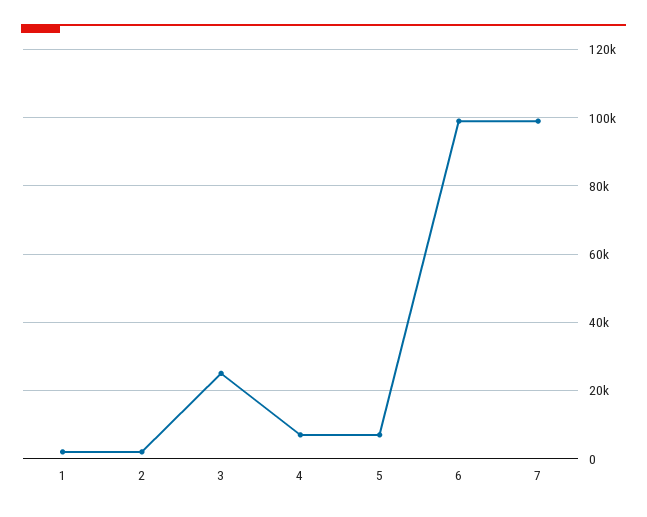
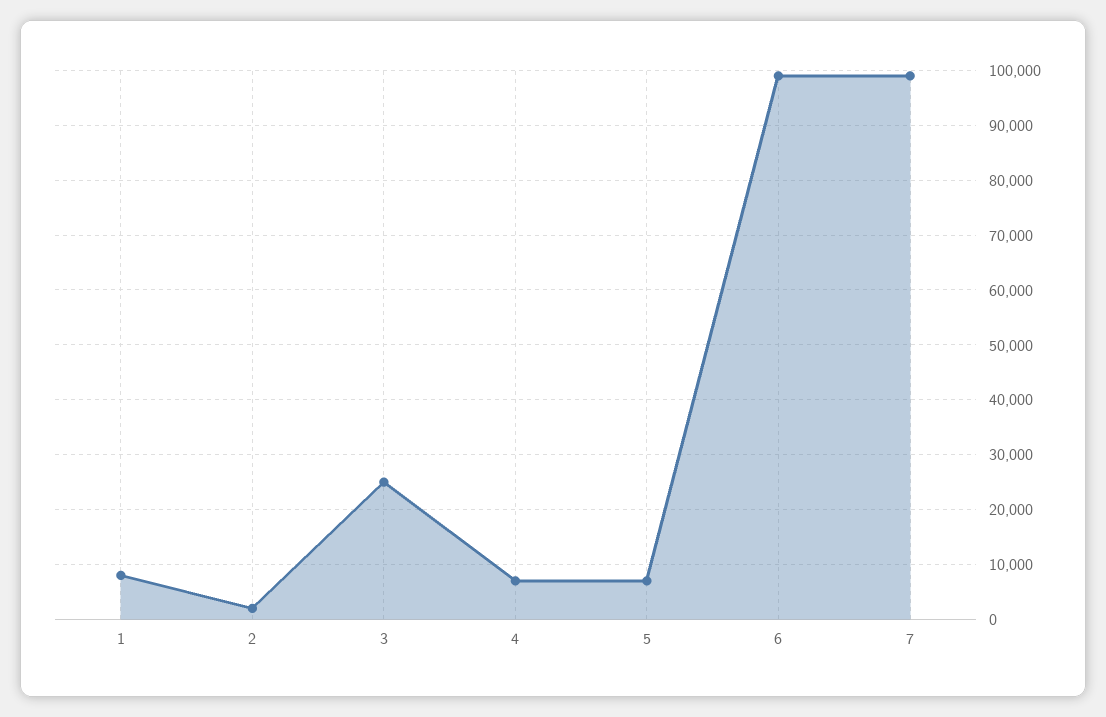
1: 2000 -> 8000

